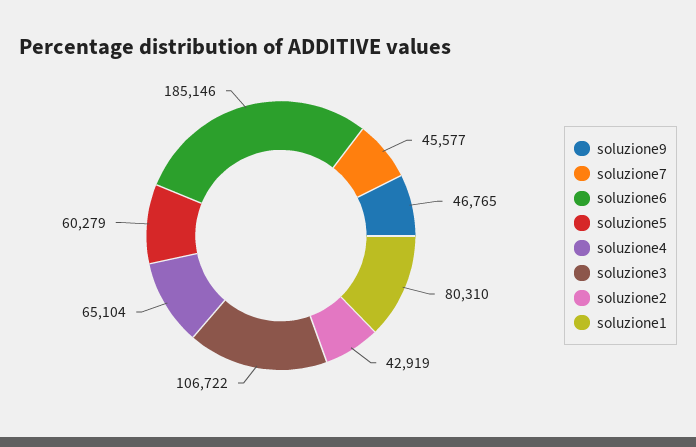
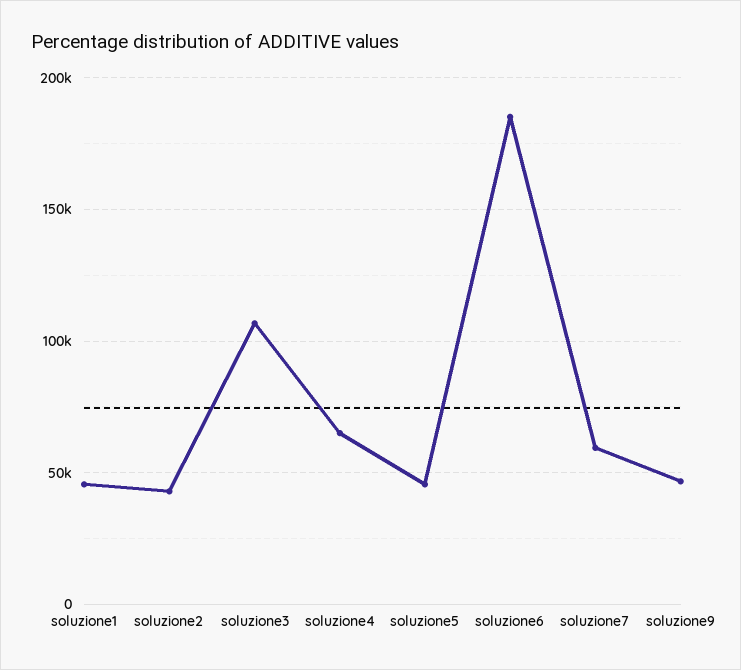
soluzione7: 45577 -> 60000
soluzione5: 60279 -> 45000
soluzione1: 80310 -> 45000

